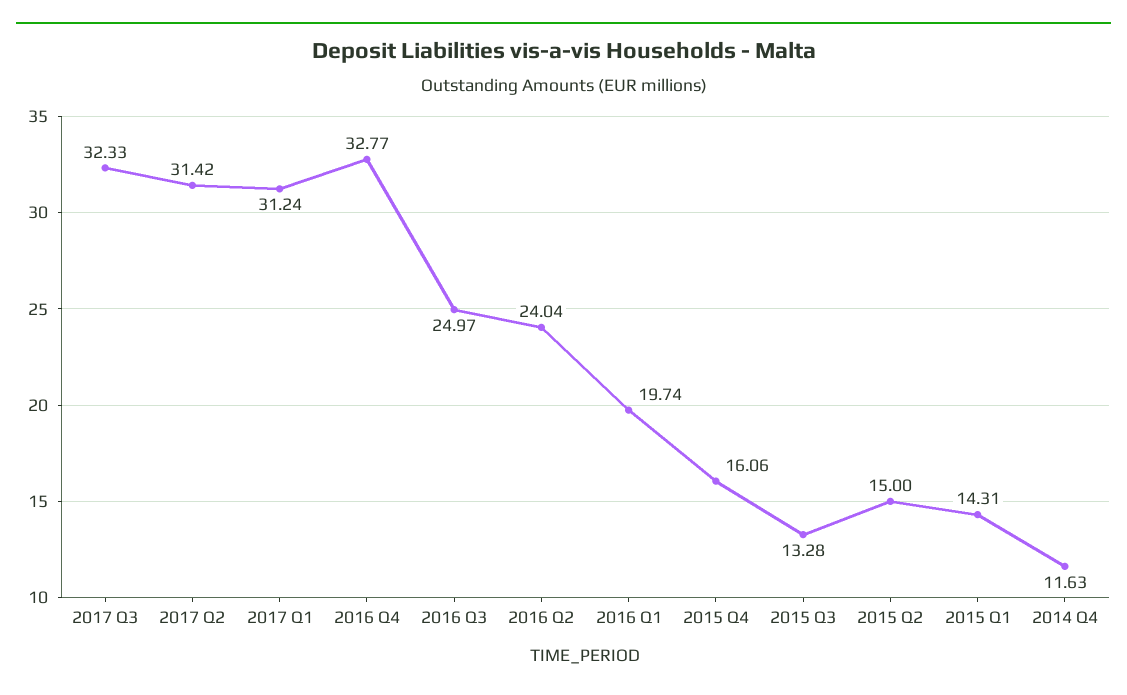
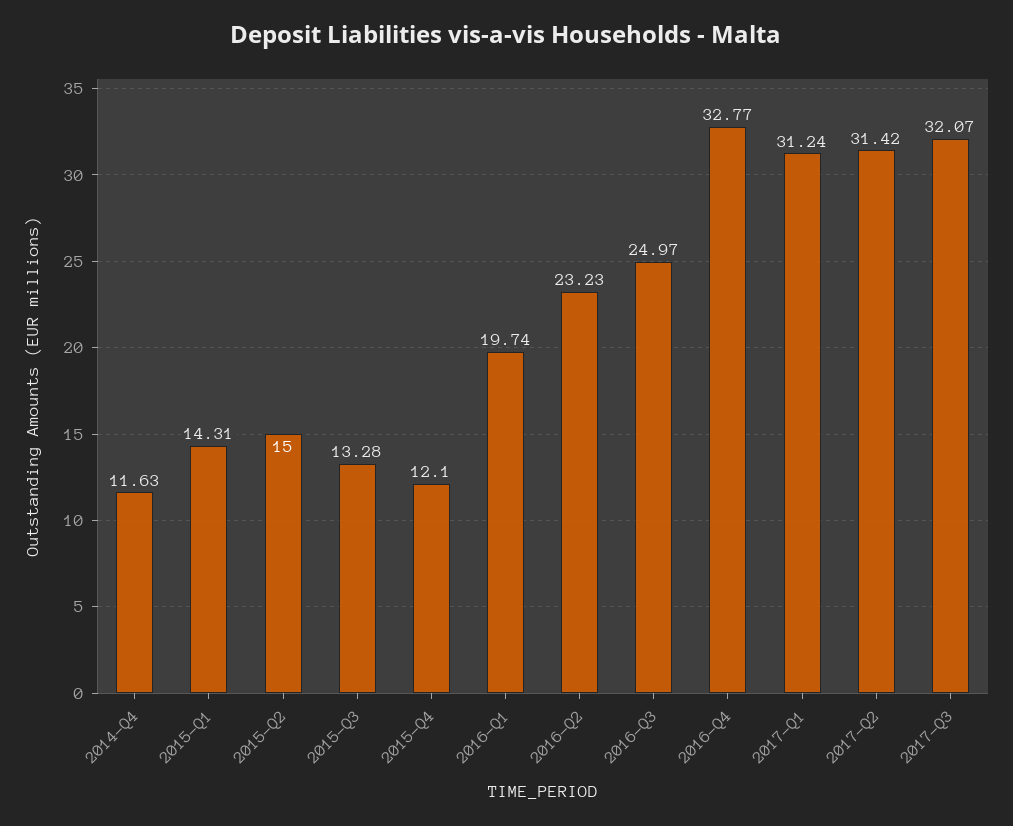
2017 Q3: 32.33 -> 32.07
2016 Q2: 24.04 -> 23.23
2015 Q4: 16.06 -> 12.1

